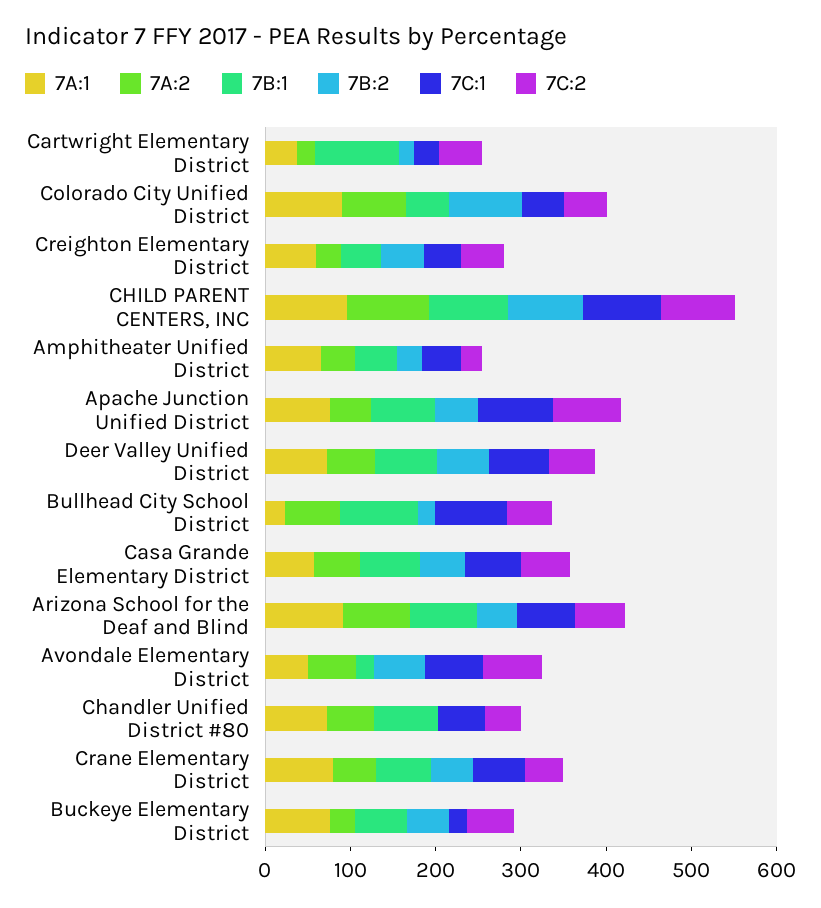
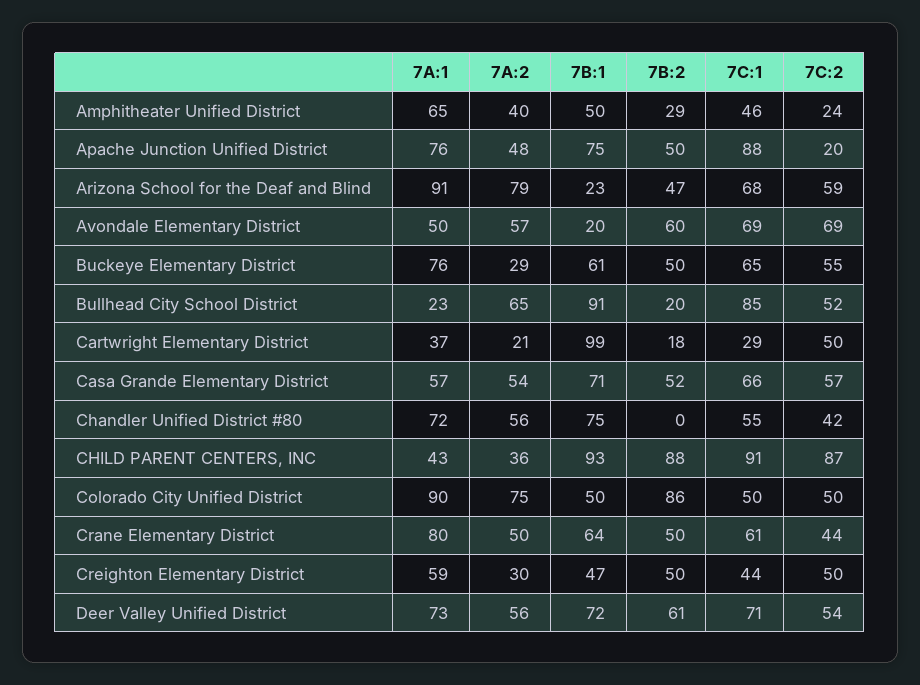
7A:1, CHILD PARENT CENTERS, INC: 100 -> 43
7A:2, CHILD PARENT CENTERS, INC: 100 -> 36
7C:2, Apache Junction Unified District: 80 -> 20
7B:1, Arizona School for the Deaf and Blind: 80 -> 23
7C:1, Buckeye Elementary District: 20 -> 65

